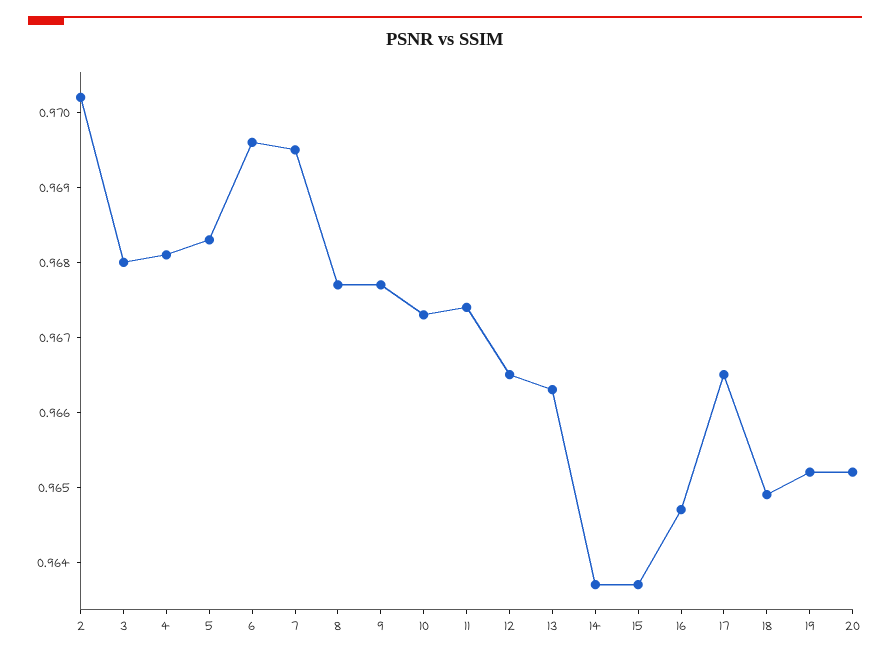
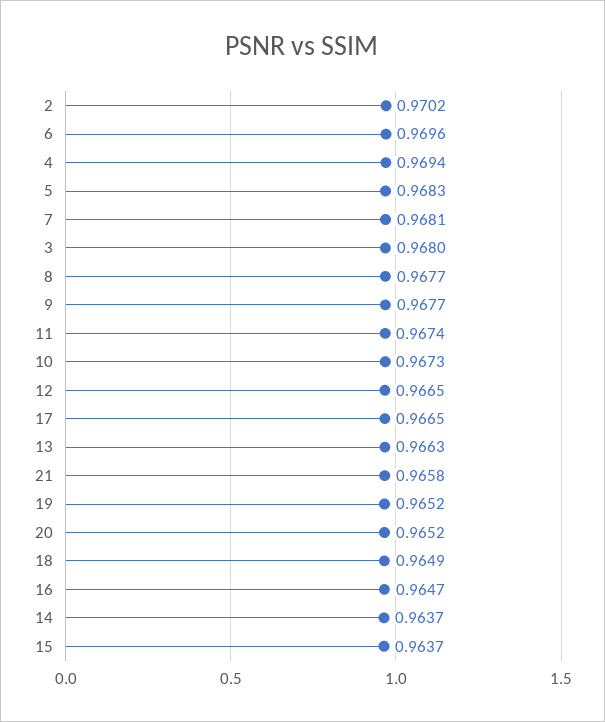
4: 0.968 -> 0.9694
7: 0.9695 -> 0.9681
21: none -> 0.9658

